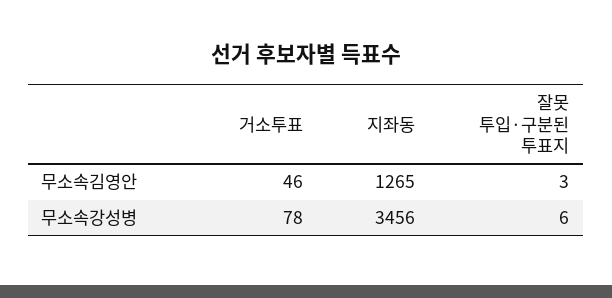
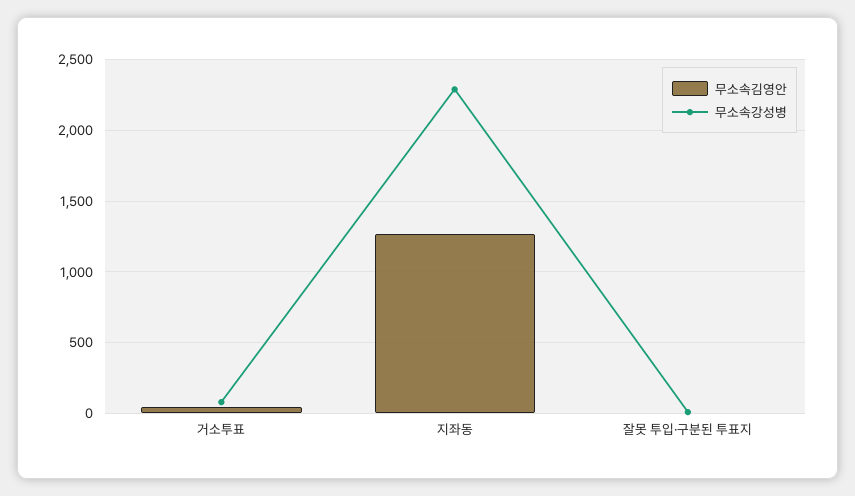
무소속강성병, 지좌동: 3456 -> 2300

